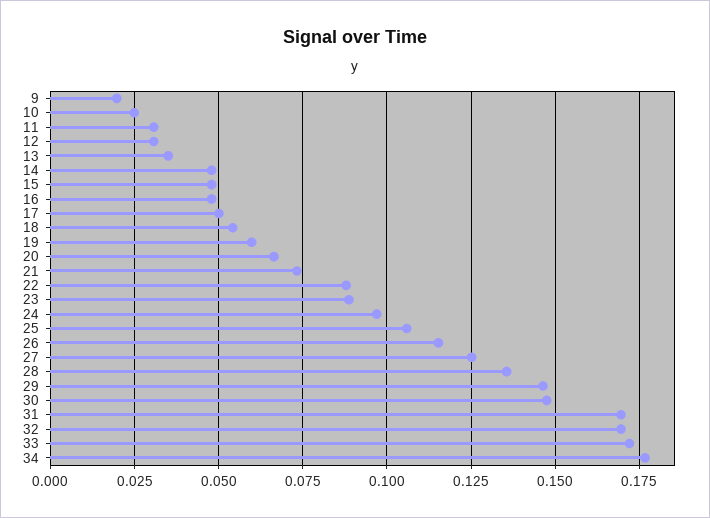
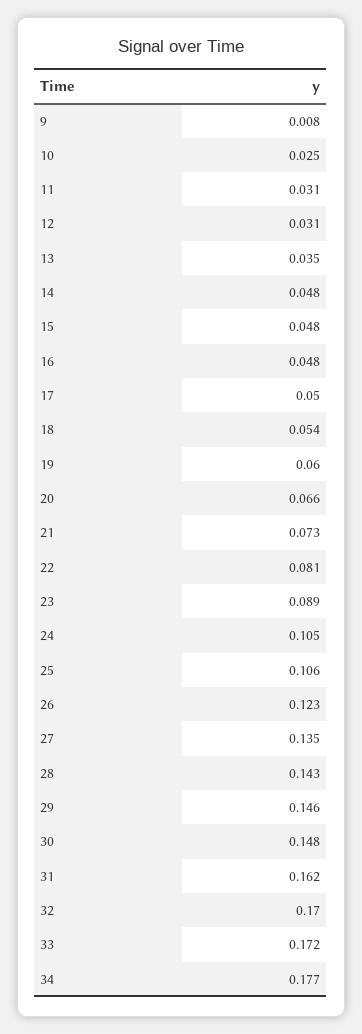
9: 0.02 -> 0.008
22: 0.0875 -> 0.081
24: 0.0975 -> 0.105
26: 0.115 -> 0.123
27: 0.125 -> 0.135
28: 0.135 -> 0.143
31: 0.17 -> 0.162

